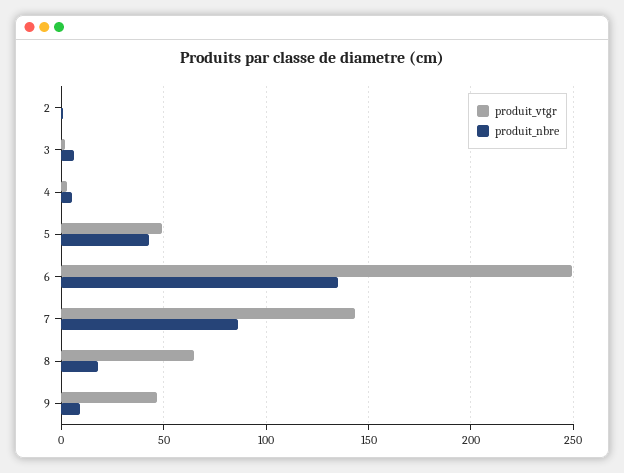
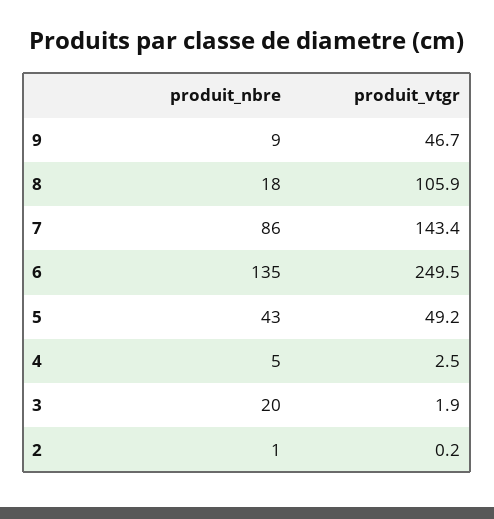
produit_nbre, 3: 5 -> 20
produit_vtgr, 8: 65 -> 105.9

